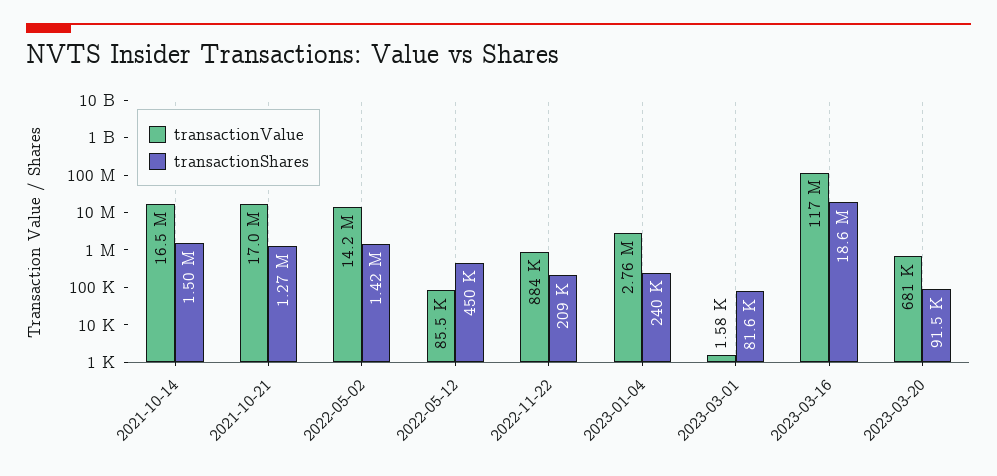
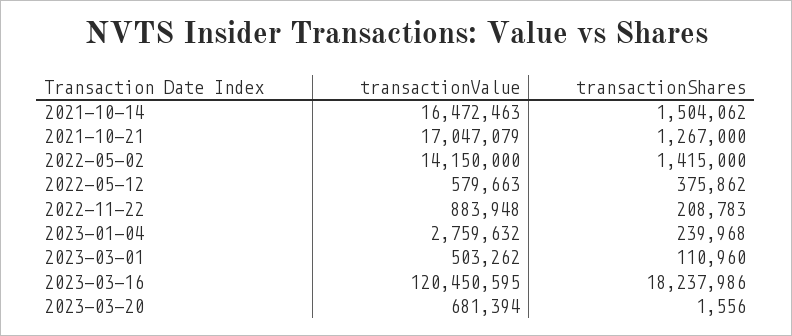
transactionValue, 2022-05-12: 85500 -> 579663
transactionShares, 2022-05-12: 450000 -> 375862
transactionValue, 2023-03-01: 1580 -> 503262
transactionShares, 2023-03-01: 81600 -> 110960
transactionValue, 2023-03-16: 117000000 -> 120450595
transactionShares, 2023-03-16: 18600000 -> 18237986
transactionShares, 2023-03-20: 91500 -> 1556

